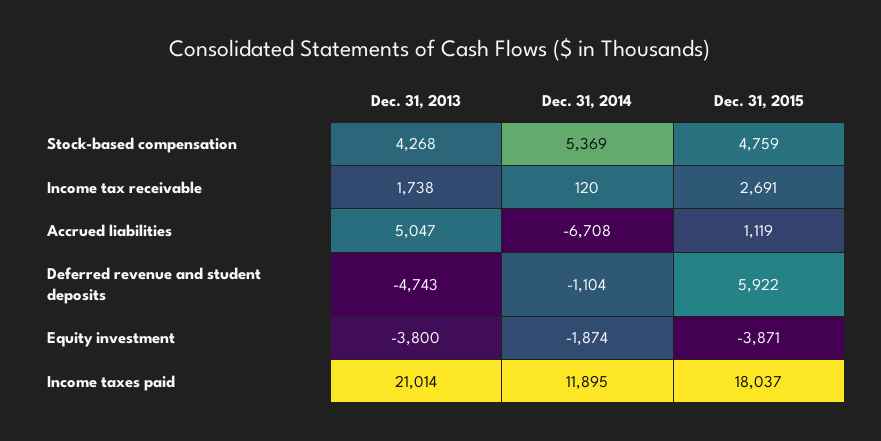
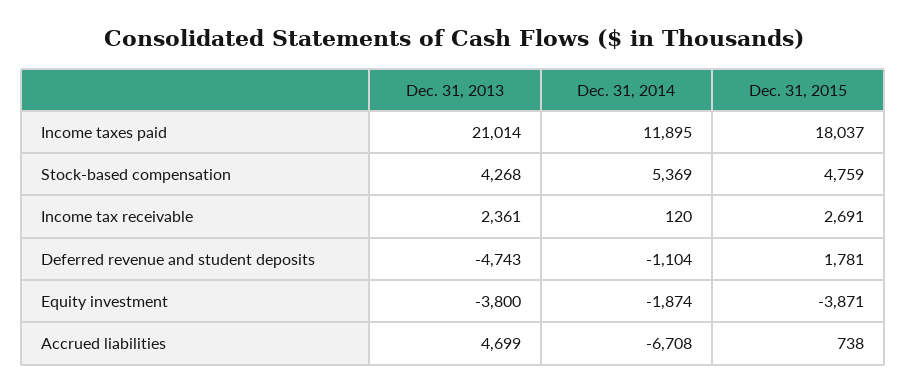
Dec. 31, 2013, Income tax receivable: 1738 -> 2361
Dec. 31, 2013, Accrued liabilities: 5047 -> 4699
Dec. 31, 2015, Accrued liabilities: 1119 -> 738
Dec. 31, 2015, Deferred revenue and student deposits: 5922 -> 1781

